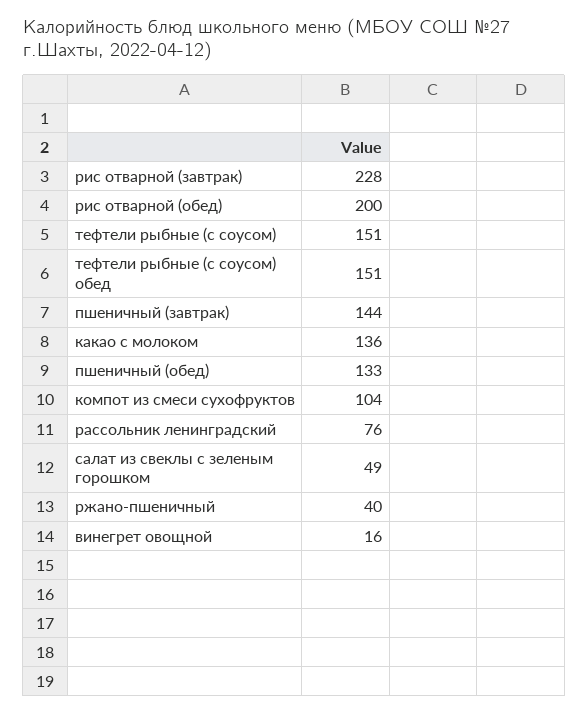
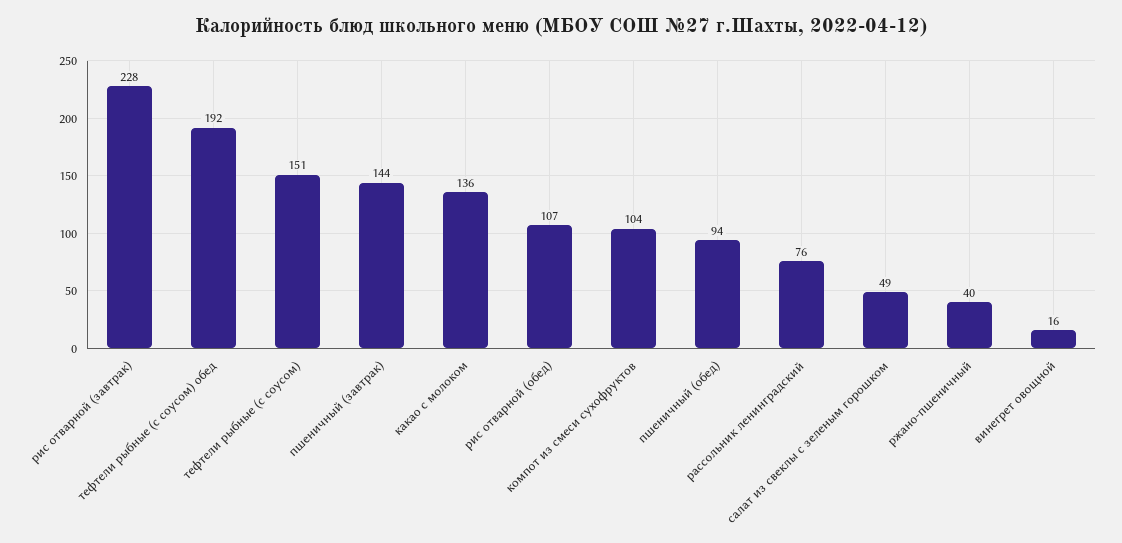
рис отварной (обед): 200 -> 107
тефтели рыбные (с соусом) обед: 151 -> 192
пшеничный (обед): 133 -> 94

